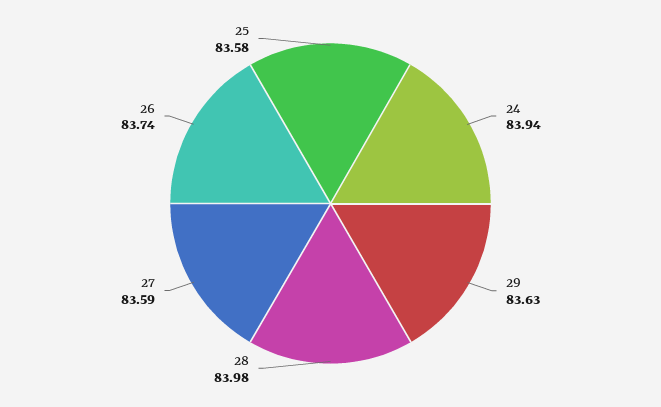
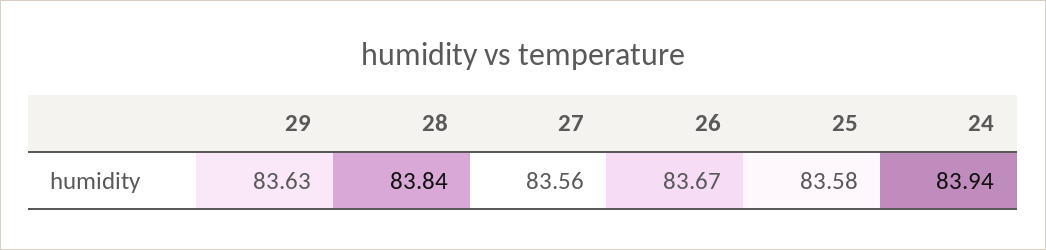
28: 83.98 -> 83.84
27: 83.59 -> 83.56
26: 83.74 -> 83.67

